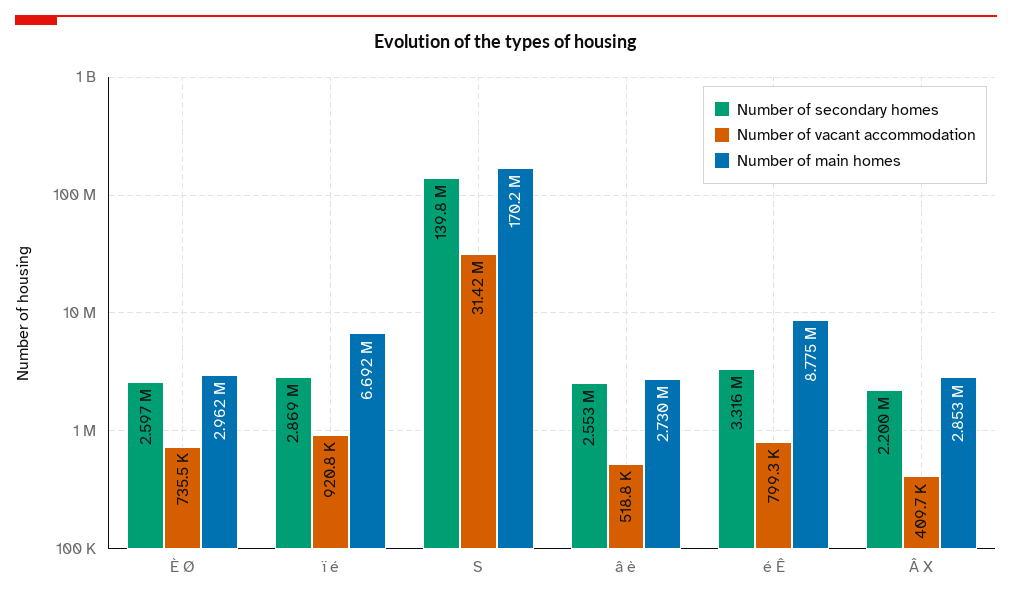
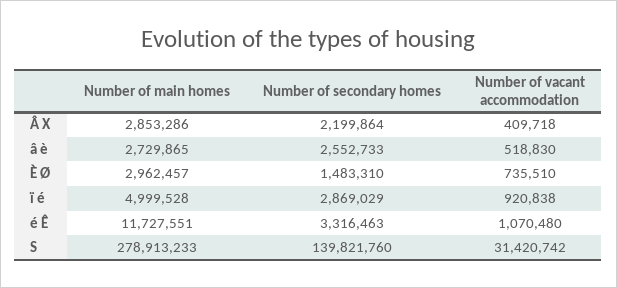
Number of secondary homes, È Ø: 2597000 -> 1483310
Number of main homes, ï é: 6692000 -> 4999528
Number of main homes, S: 170200000 -> 278913233
Number of vacant accommodation, é Ê: 799300 -> 1070480
Number of main homes, é Ê: 8775000 -> 11727551

